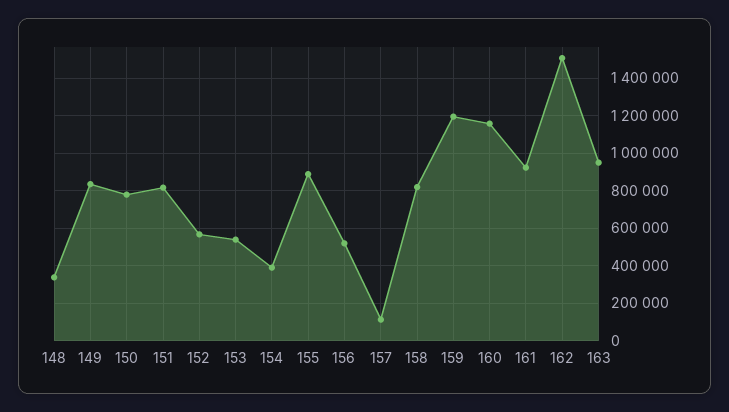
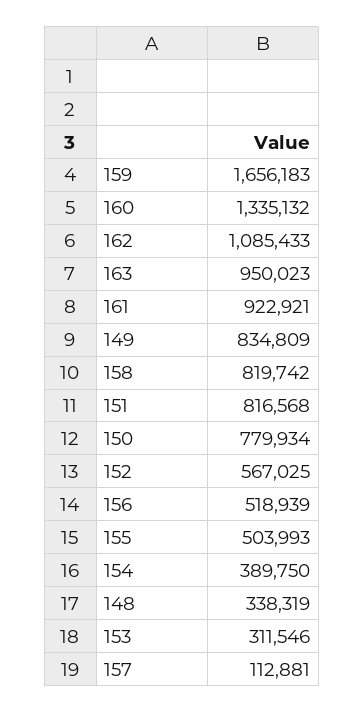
153: 550000 -> 311546
155: 900000 -> 503993
159: 1200000 -> 1656183
160: 1150000 -> 1335132
162: 1500000 -> 1085433

